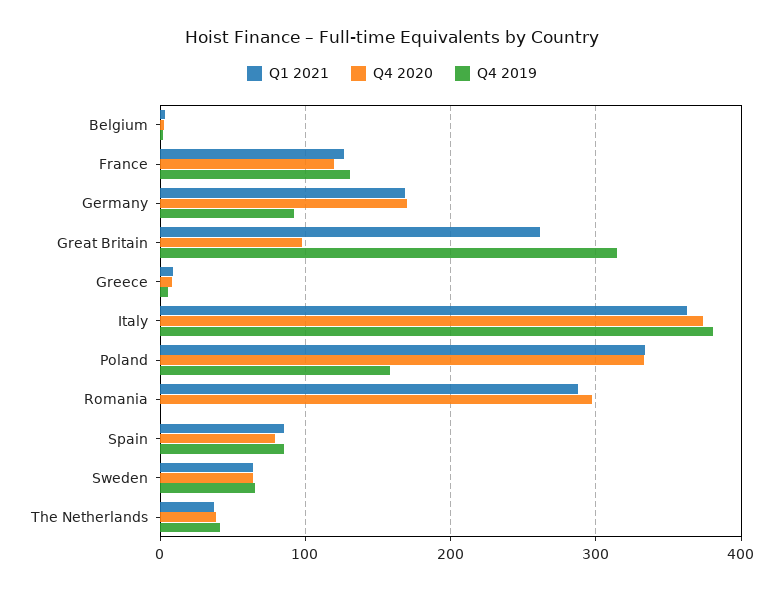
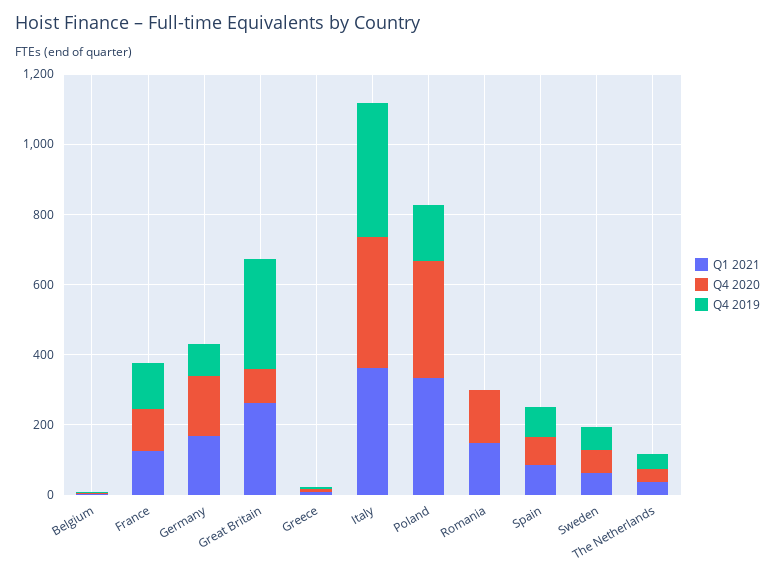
Q1 2021, Romania: 290 -> 150
Q4 2020, Romania: 300 -> 150

